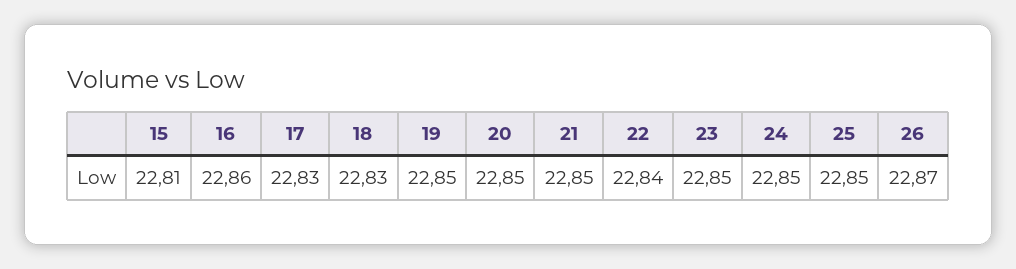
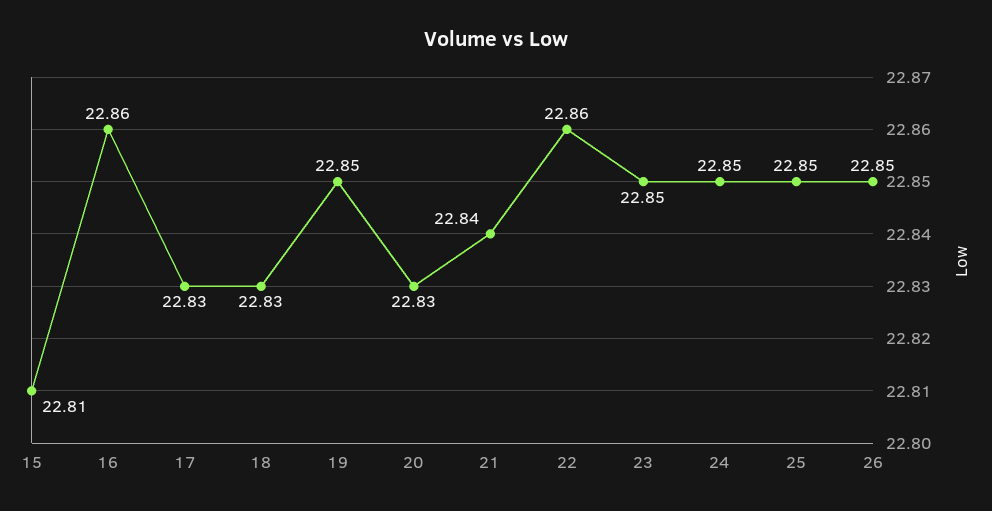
20: 22.85 -> 22.83
21: 22.85 -> 22.84
22: 22.84 -> 22.86
26: 22.87 -> 22.85

